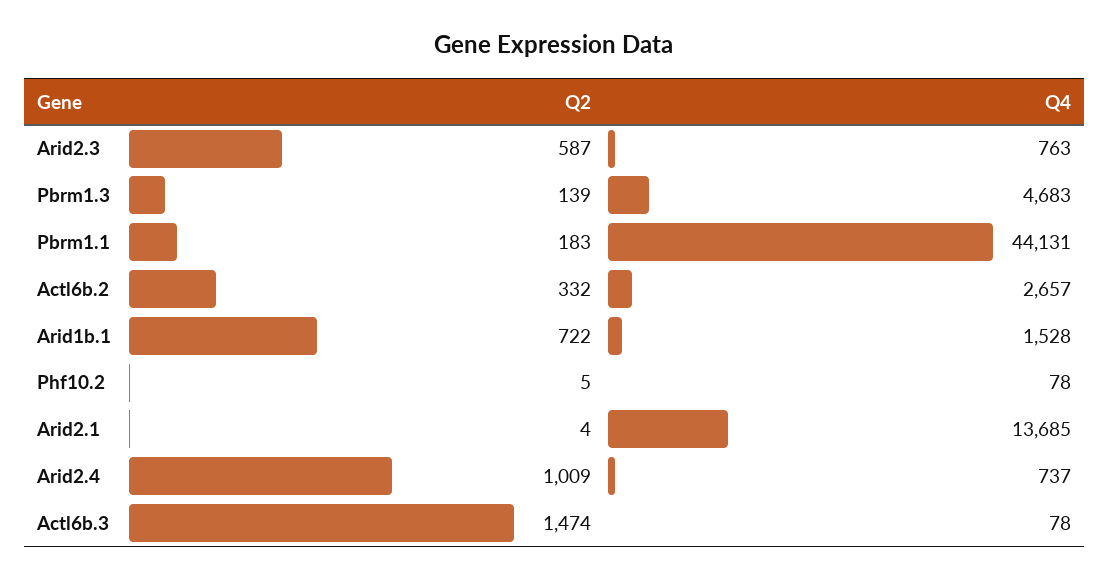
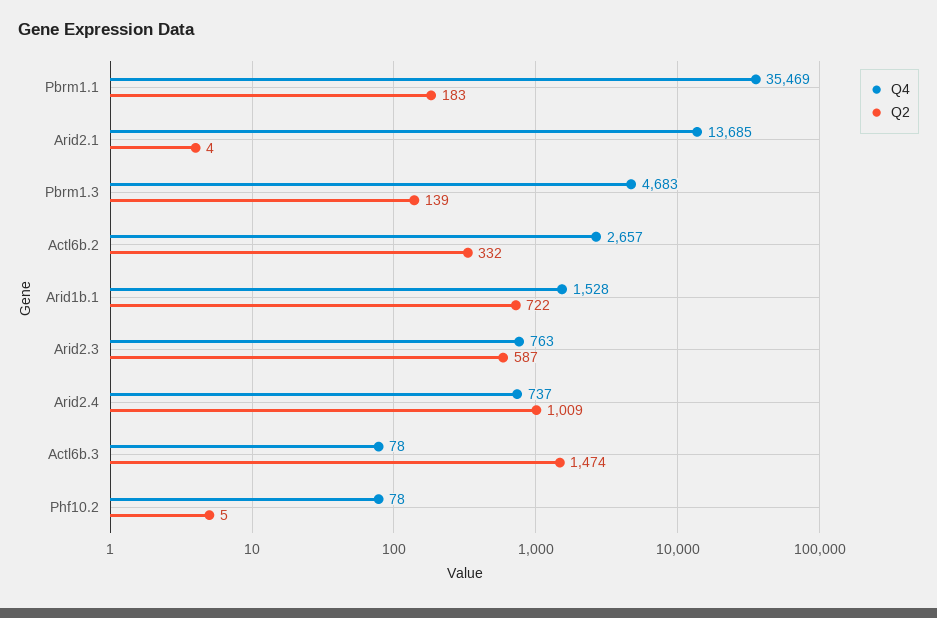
Q4, Pbrm1.1: 44131 -> 35469

